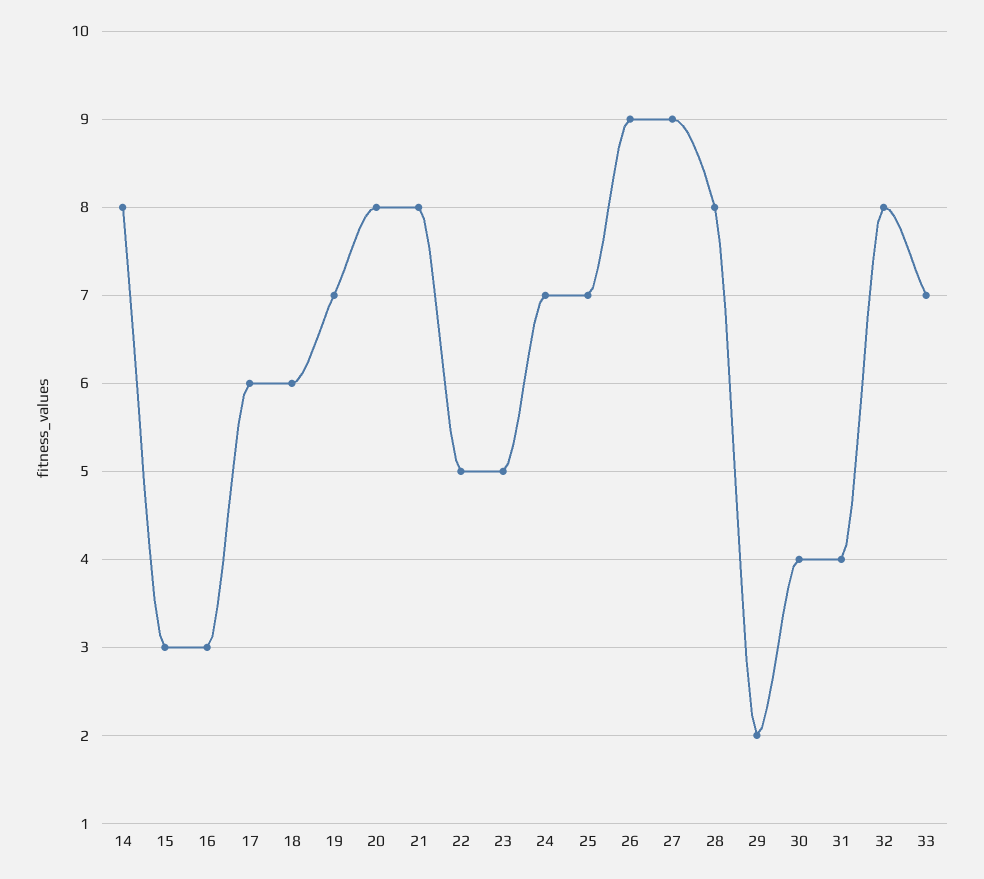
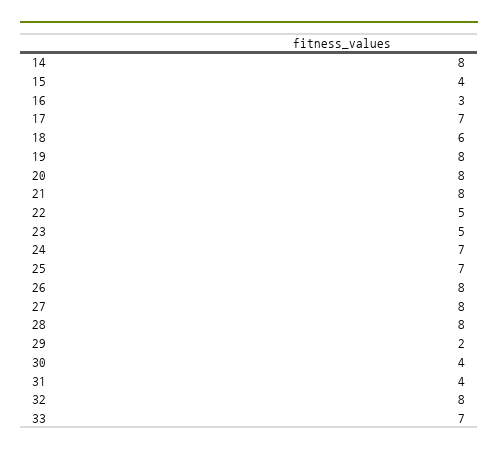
15: 3 -> 4
17: 6 -> 7
19: 7 -> 8
26: 9 -> 8
27: 9 -> 8

